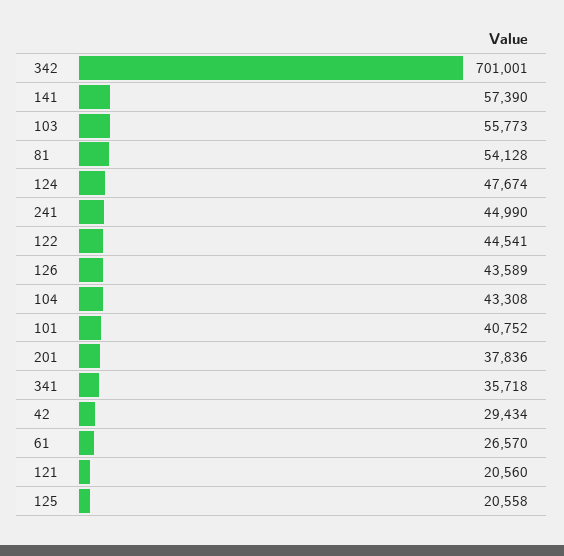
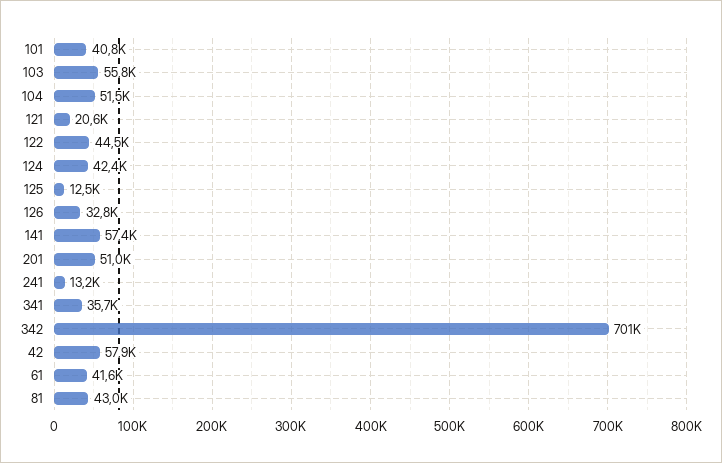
81: 54128 -> 43000
124: 47674 -> 42400
241: 44990 -> 13200
126: 43589 -> 32800
104: 43308 -> 51500
201: 37836 -> 51000
42: 29434 -> 57900
61: 26570 -> 41600
125: 20558 -> 12500

